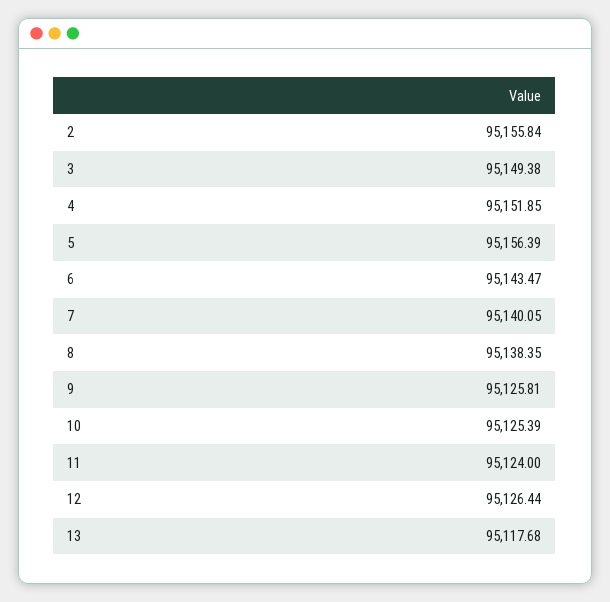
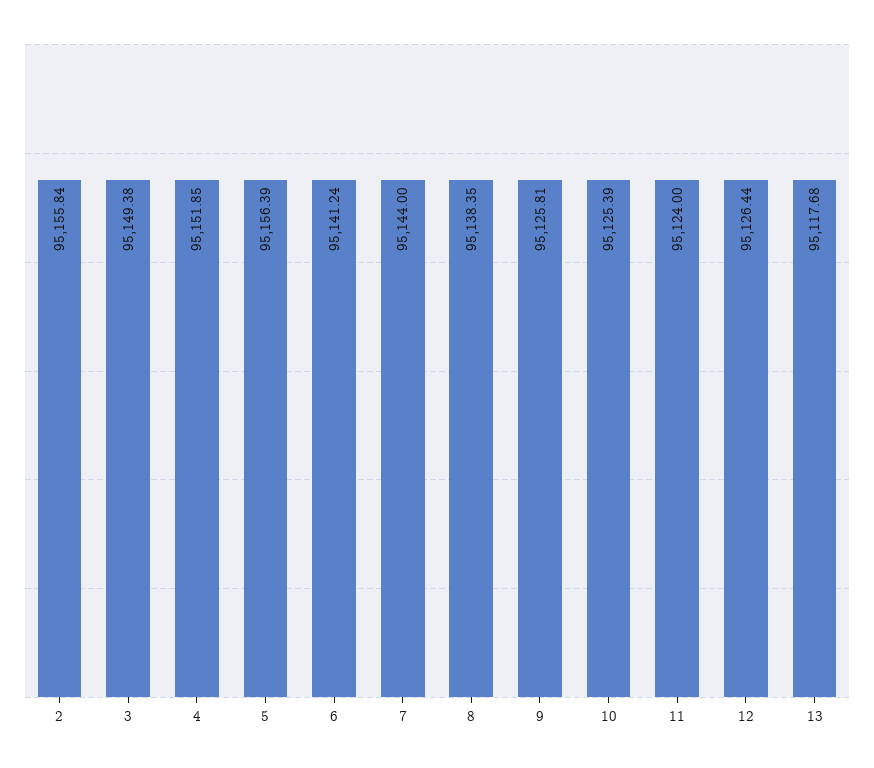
6: 95143.47 -> 95141.24
7: 95140.05 -> 95144

